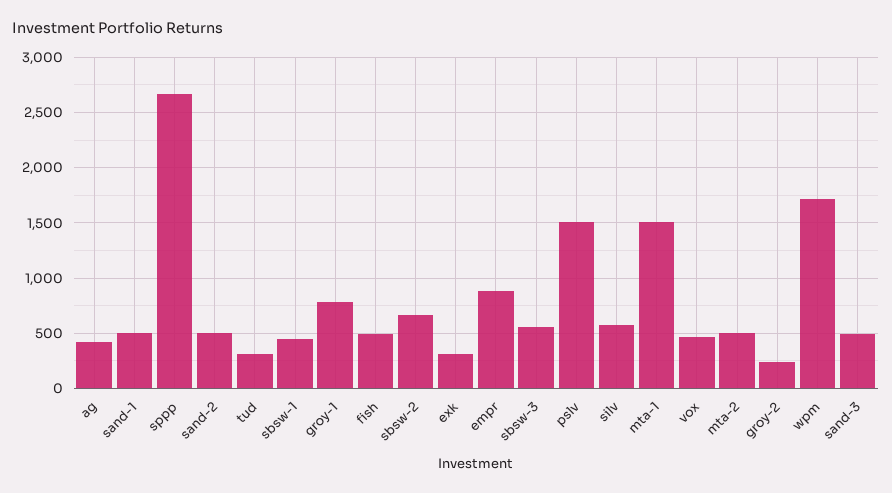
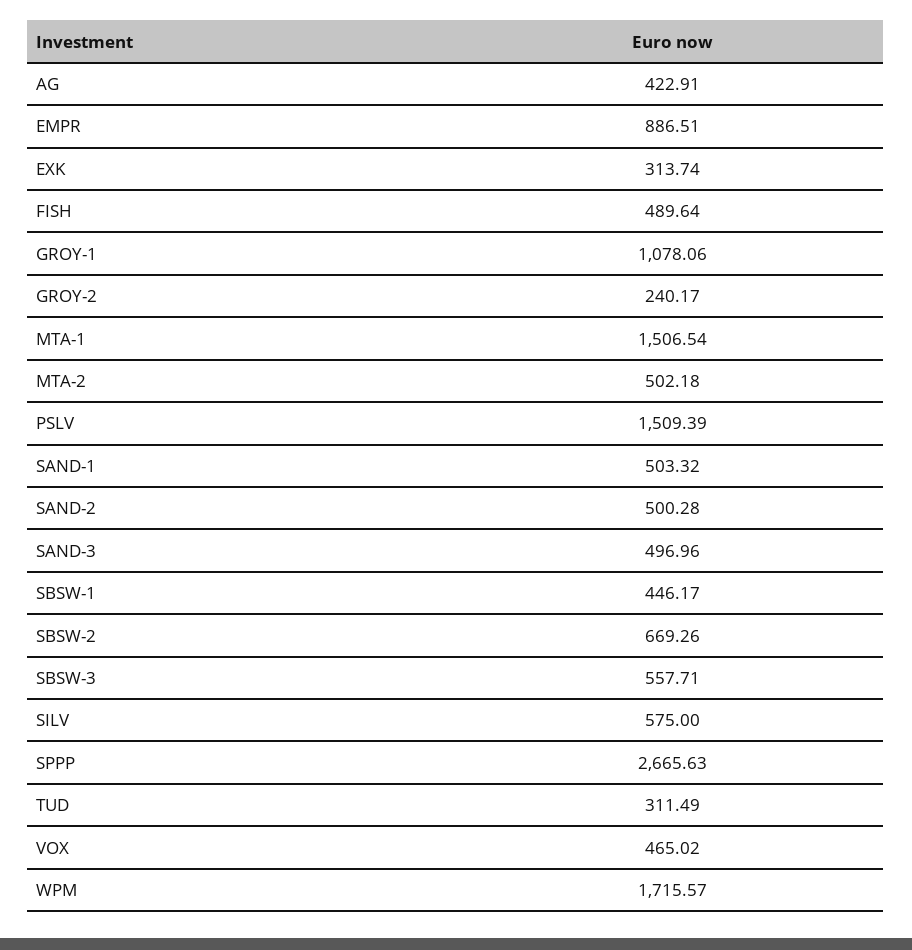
groy-1: 800 -> 1078.06

